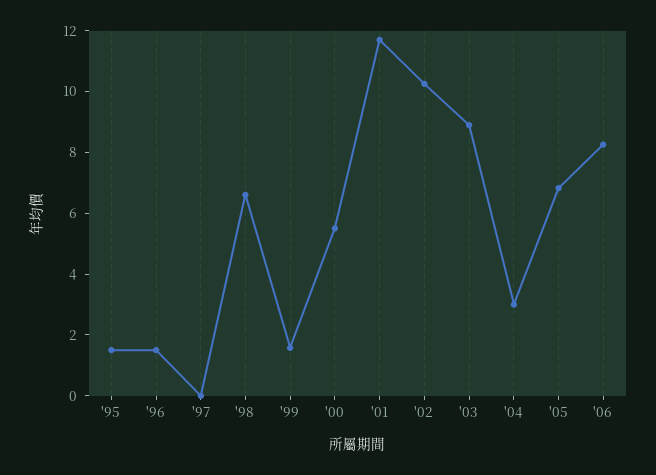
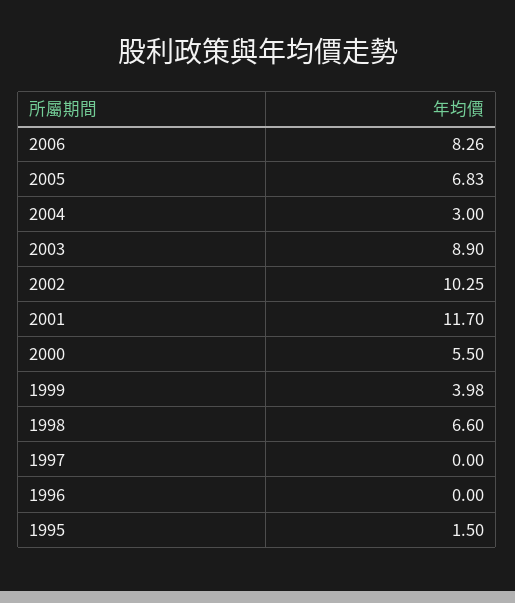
'96: 1.5 -> 0
'99: 1.5 -> 3.98

